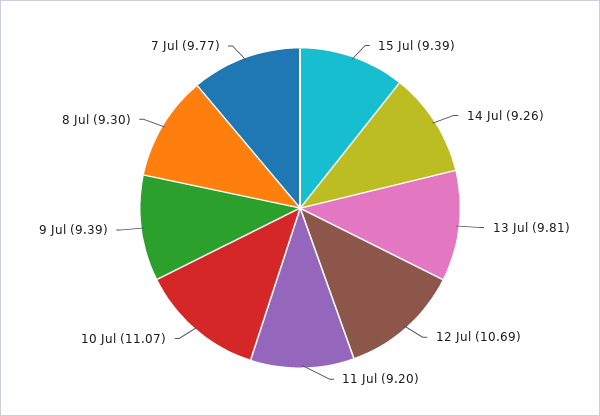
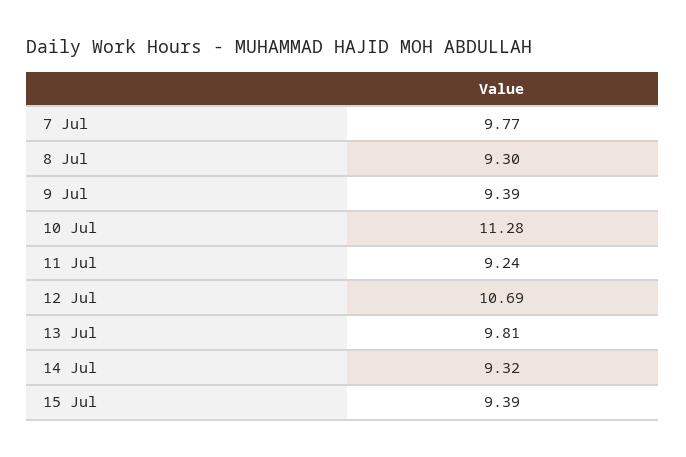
14 Jul: 9.26 -> 9.32
11 Jul: 9.2 -> 9.24
10 Jul: 11.07 -> 11.28

